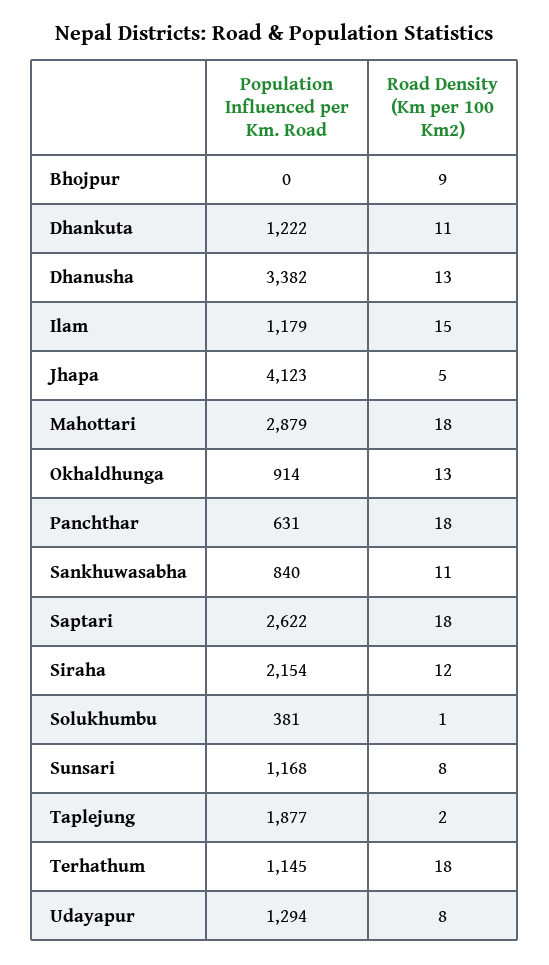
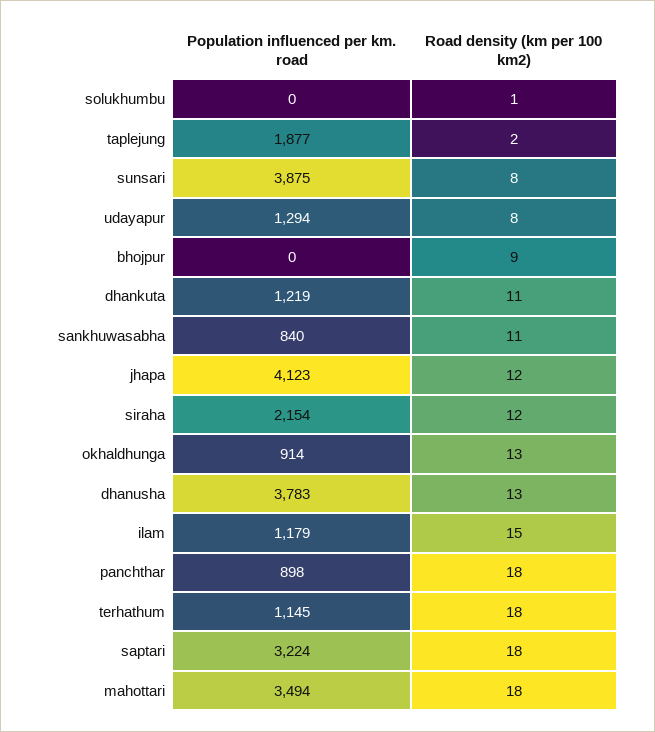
Population Influenced per Km. Road, Dhankuta: 1222 -> 1219
Population Influenced per Km. Road, Dhanusha: 3382 -> 3783
Road Density (Km per 100 Km2), Jhapa: 5 -> 12
Population Influenced per Km. Road, Mahottari: 2879 -> 3494
Population Influenced per Km. Road, Panchthar: 631 -> 898
Population Influenced per Km. Road, Saptari: 2622 -> 3224
Population Influenced per Km. Road, Solukhumbu: 381 -> 0
Population Influenced per Km. Road, Sunsari: 1168 -> 3875

